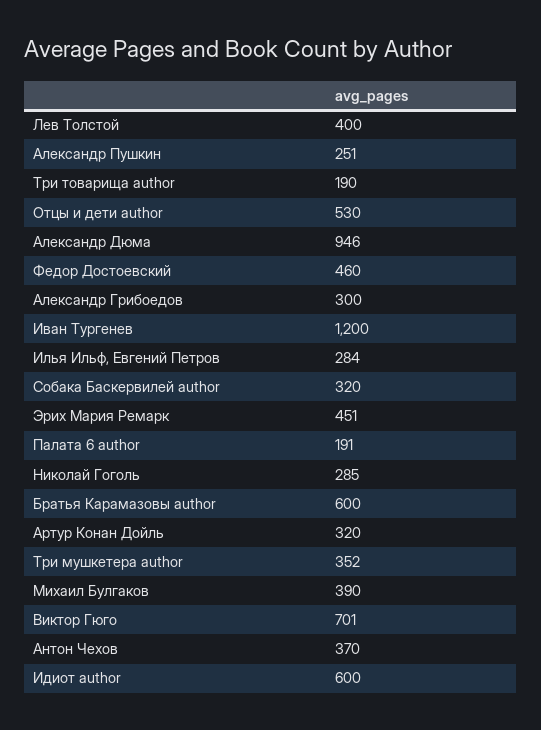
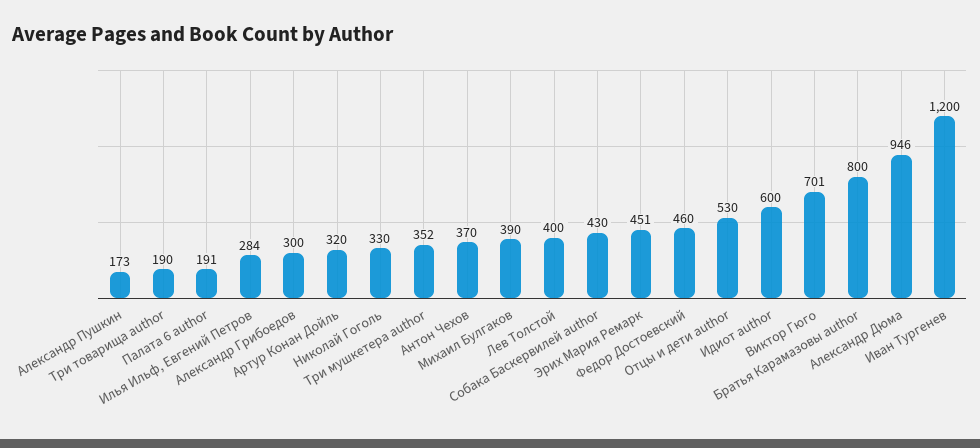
Александр Пушкин: 251 -> 173
Собака Баскервилей author: 320 -> 430
Николай Гоголь: 285 -> 330
Братья Карамазовы author: 600 -> 800

